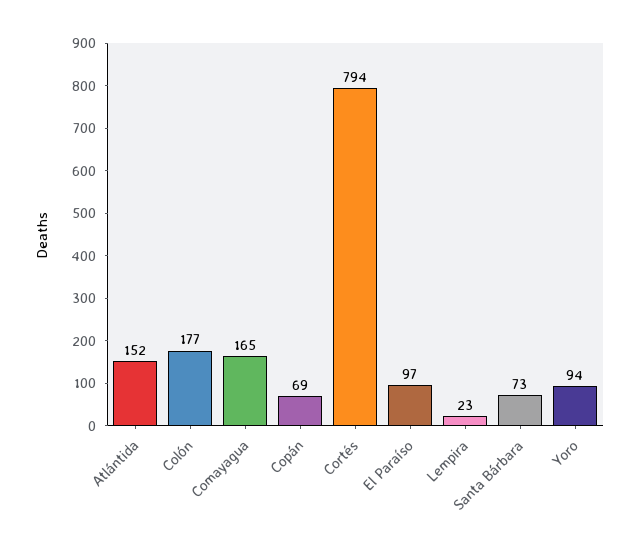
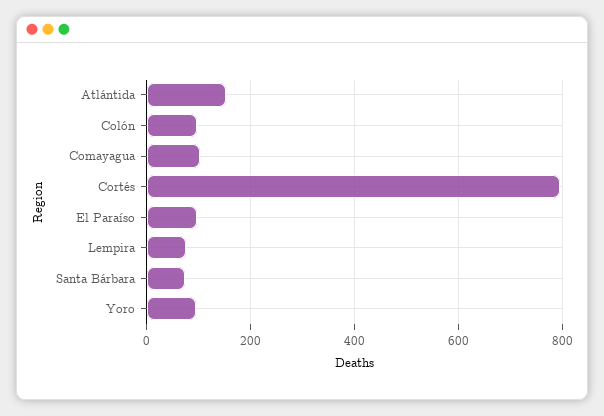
Colón: 177 -> 100
Comayagua: 165 -> 100
Copán: 69 -> none
Lempira: 23 -> 80

